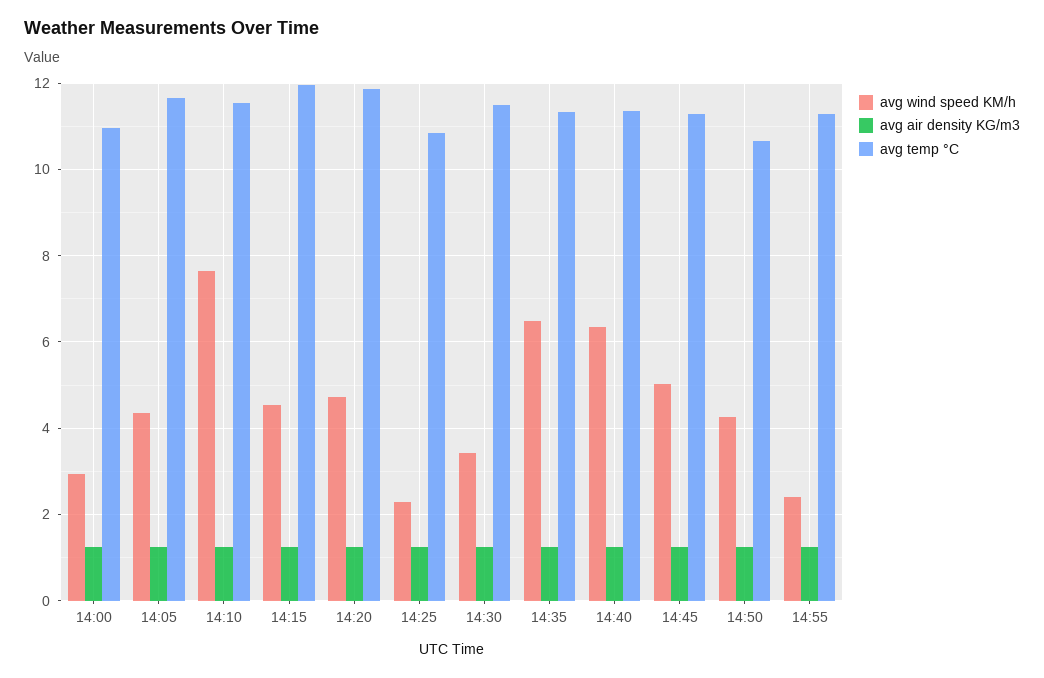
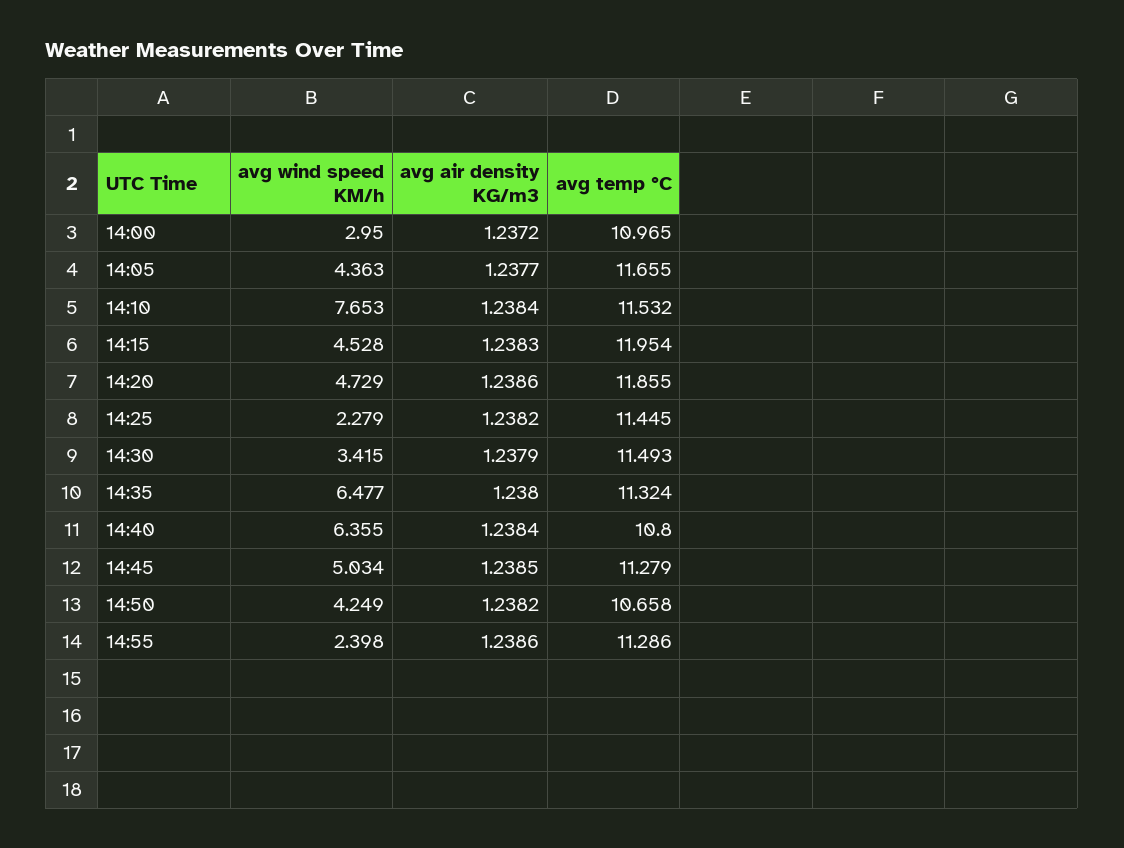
avg temp °C, 14:25: 10.8 -> 11.445
avg temp °C, 14:40: 11.4 -> 10.8

